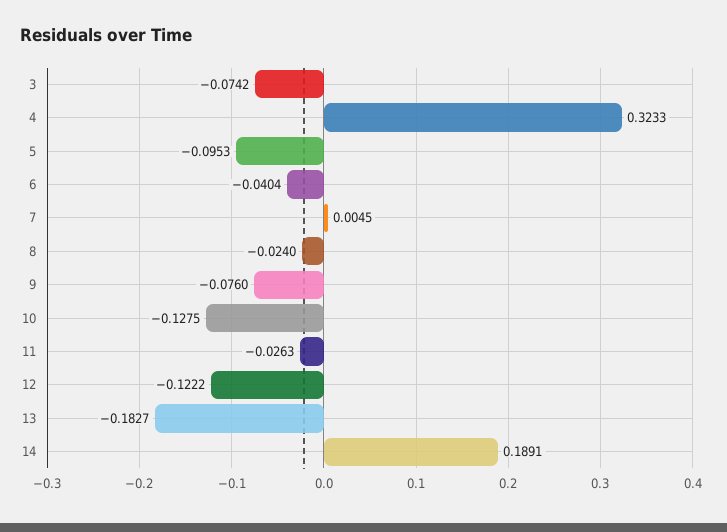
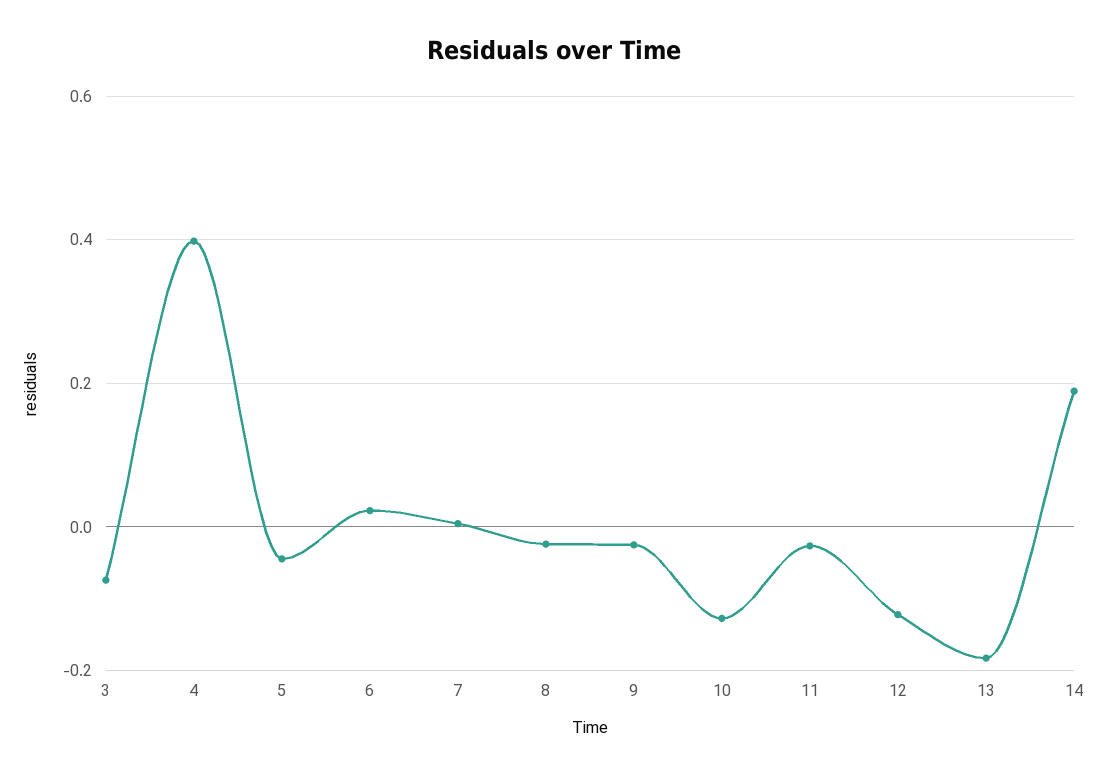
4: 0.3233 -> 0.4
5: -0.0953 -> -0.04
6: -0.0404 -> 0.02
9: -0.076 -> -0.02

